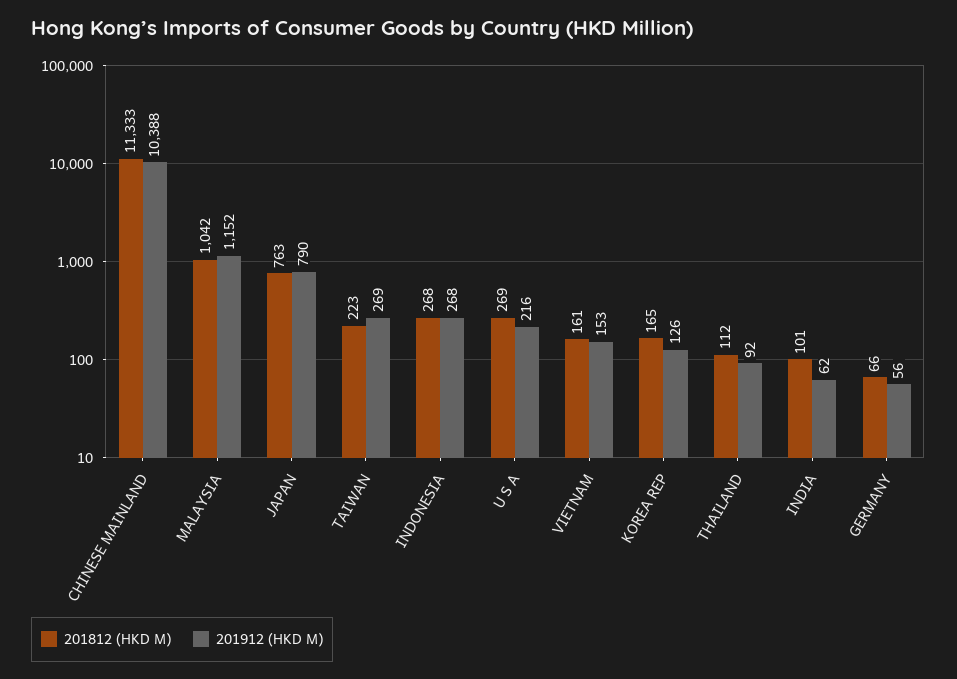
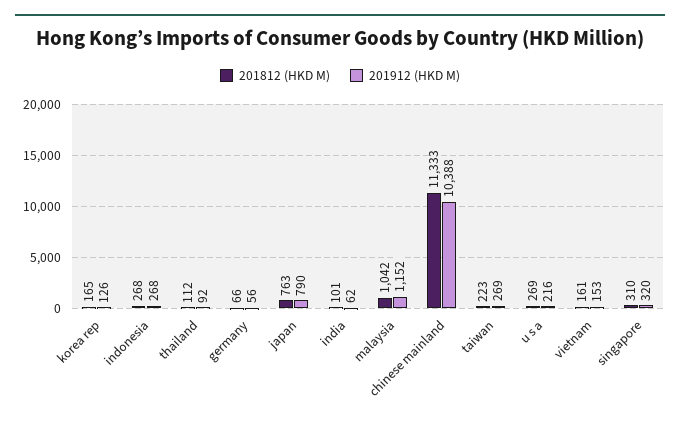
201812 (HKD M), singapore: none -> 310
201912 (HKD M), singapore: none -> 320

